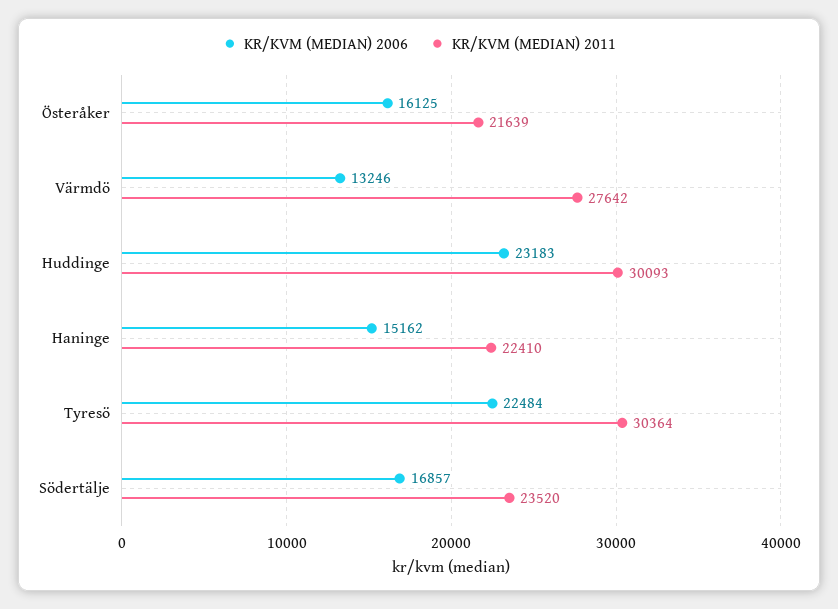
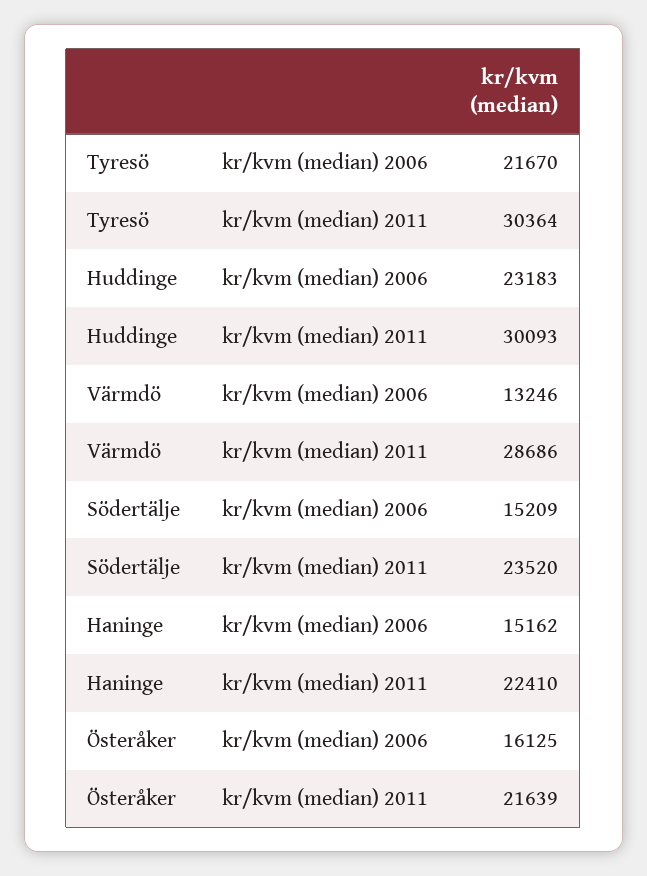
KR/KVM (MEDIAN) 2011, Värmdö: 27642 -> 28686
KR/KVM (MEDIAN) 2006, Tyresö: 22484 -> 21670
KR/KVM (MEDIAN) 2006, Södertälje: 16857 -> 15209

